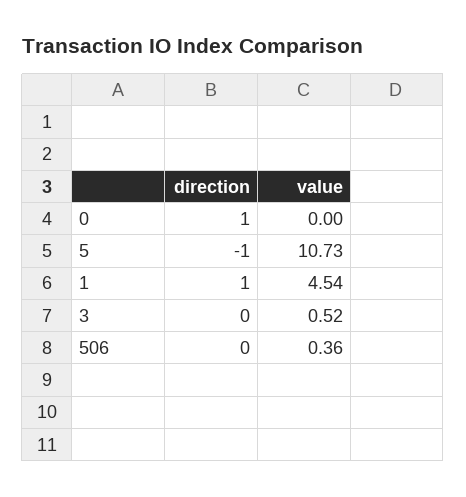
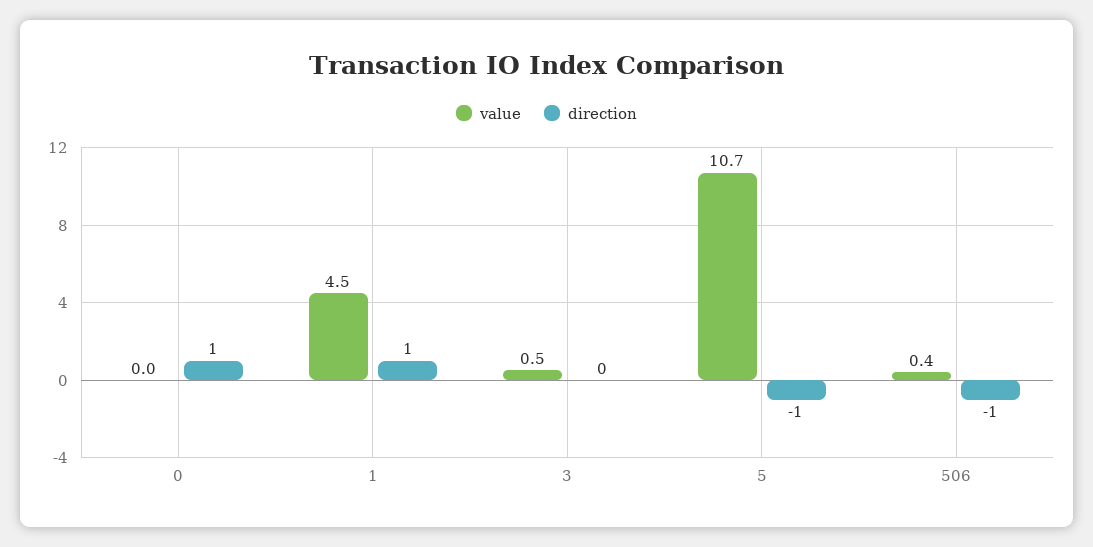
direction, 506: 0 -> -1

